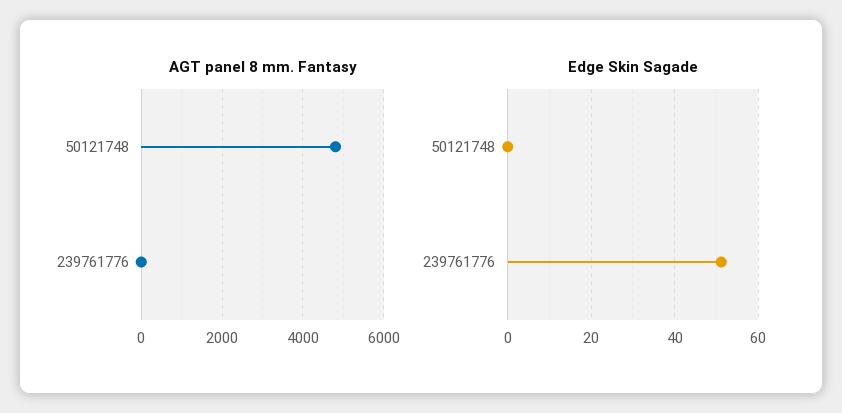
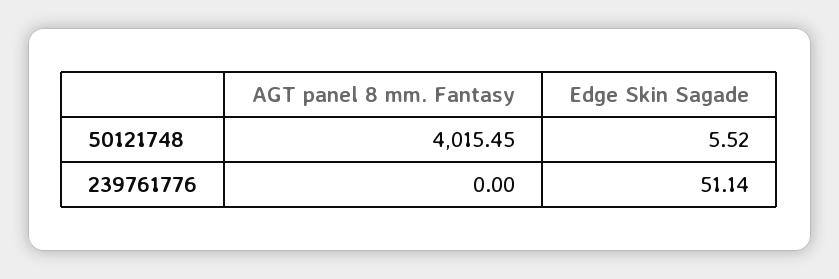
AGT panel 8 mm. Fantasy, 50121748: 4800 -> 4015.45
Edge Skin Sagade, 50121748: 0 -> 5.52

